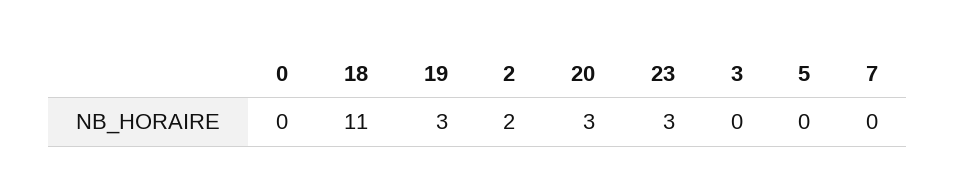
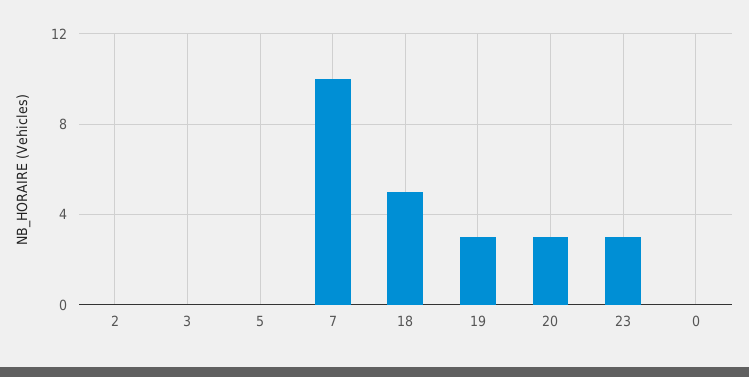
18: 11 -> 5
2: 2 -> 0
7: 0 -> 10

